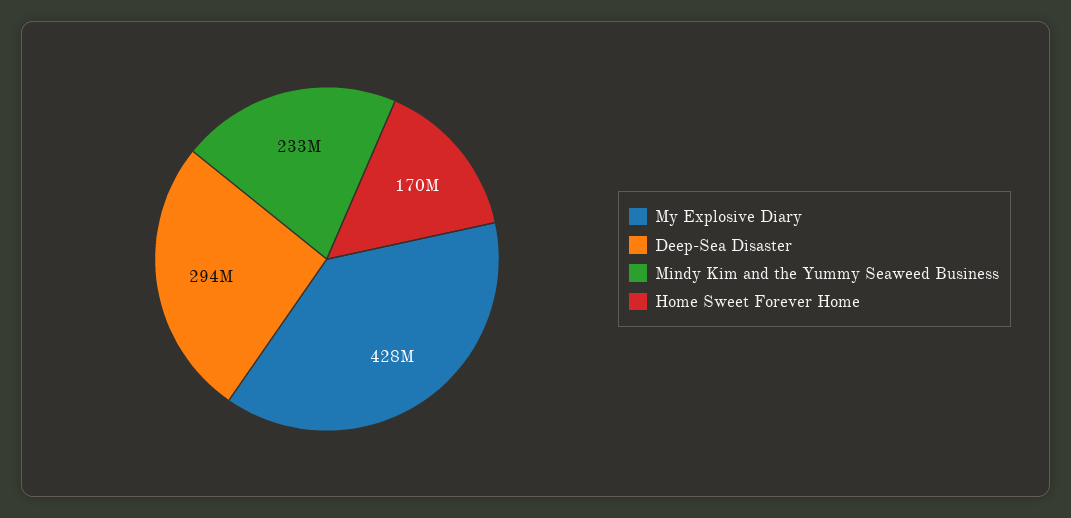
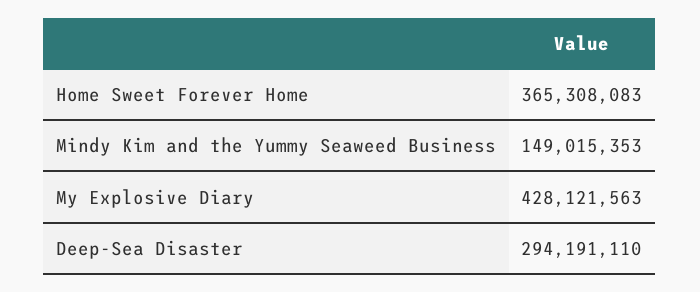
Mindy Kim and the Yummy Seaweed Business: 233000000 -> 149015353
Home Sweet Forever Home: 170000000 -> 365308083

